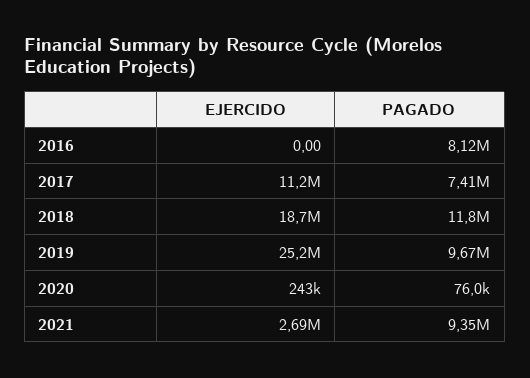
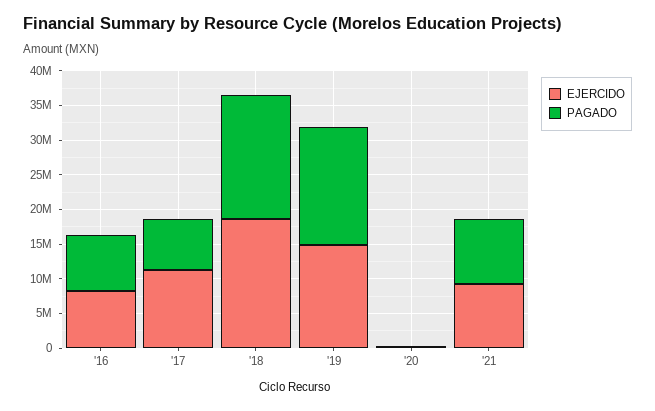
EJERCIDO, 2016: 0 -> 7500000
PAGADO, 2018: 11800000 -> 17500000
EJERCIDO, 2019: 25200000 -> 15000000
PAGADO, 2019: 9670000 -> 17500000
EJERCIDO, 2021: 2690000 -> 10000000

